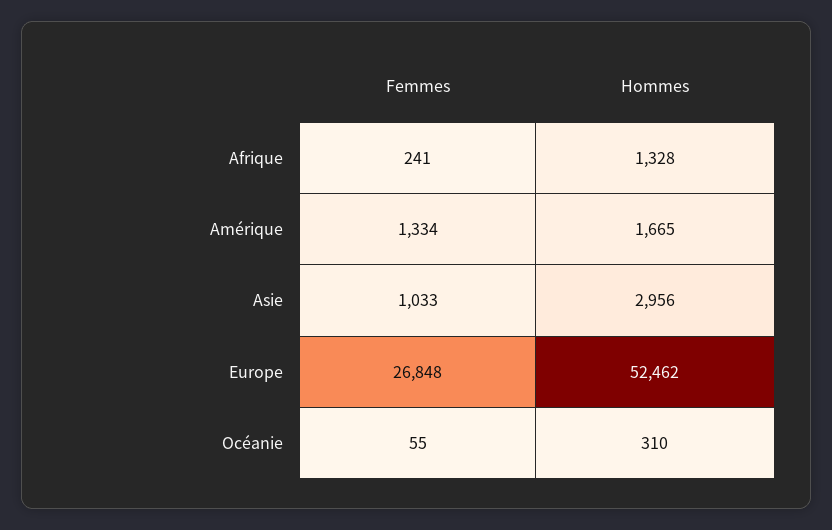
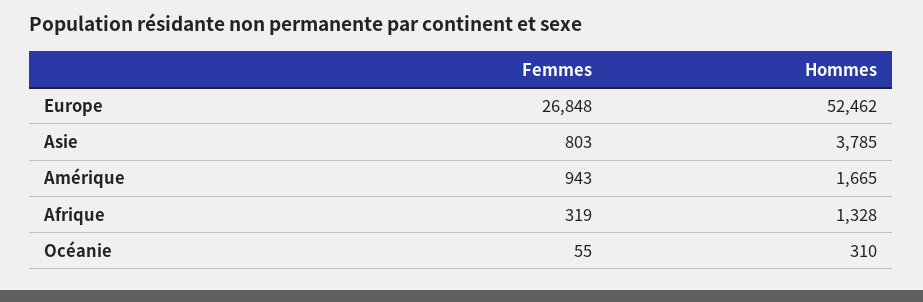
Femmes, Afrique: 241 -> 319
Femmes, Amérique: 1334 -> 943
Femmes, Asie: 1033 -> 803
Hommes, Asie: 2956 -> 3785

